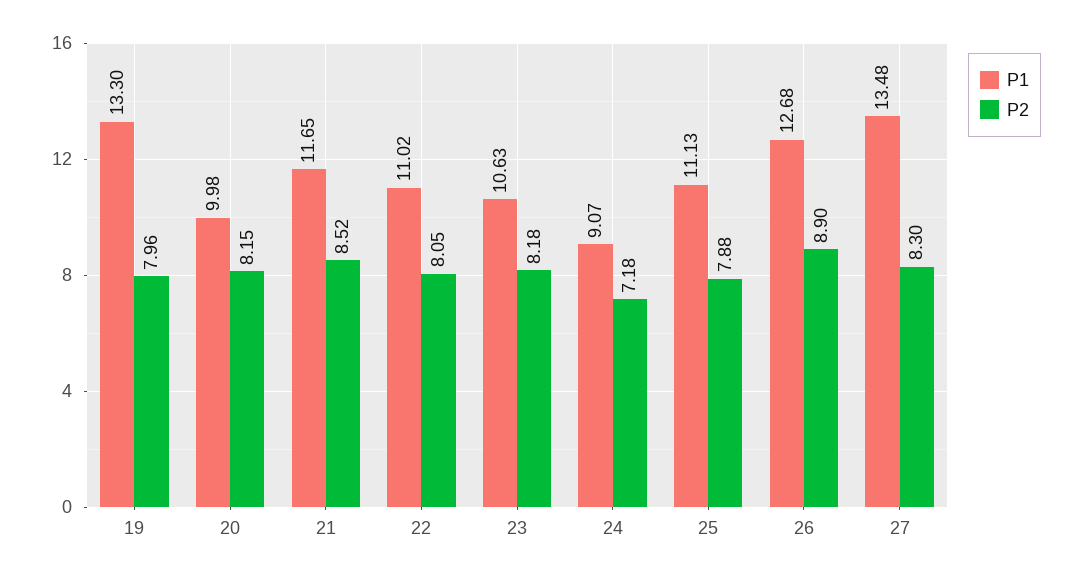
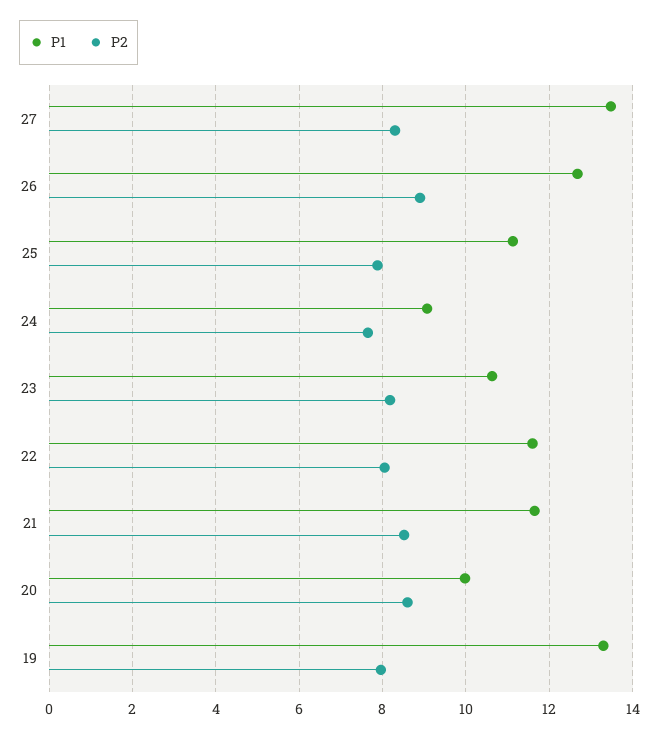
P2, 20: 8.15 -> 8.6
P1, 22: 11.02 -> 11.6
P2, 24: 7.18 -> 7.6

